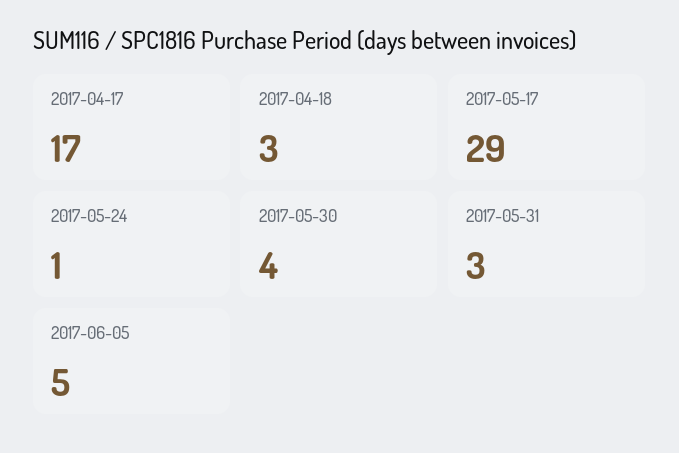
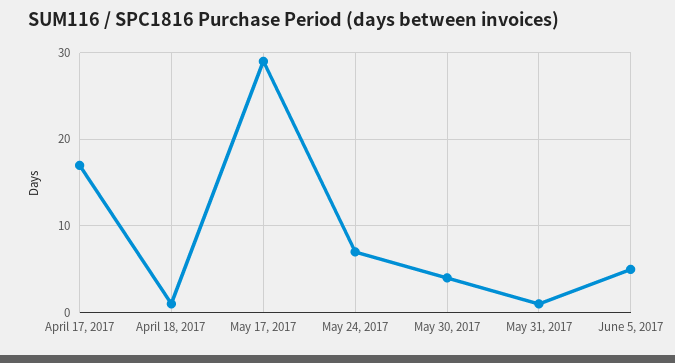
2017-04-18: 3 -> 1
2017-05-24: 1 -> 7
2017-05-31: 3 -> 1

